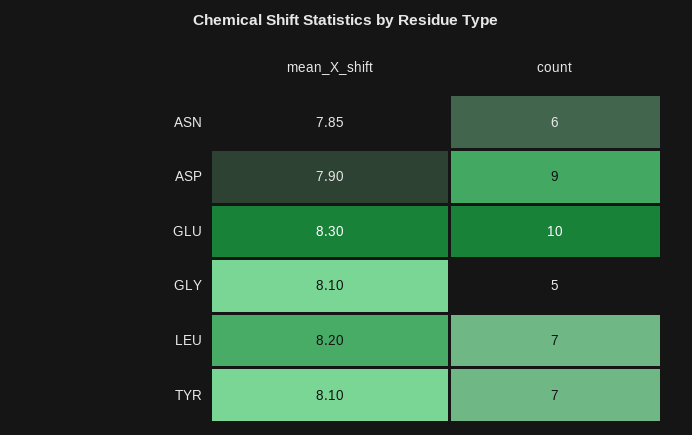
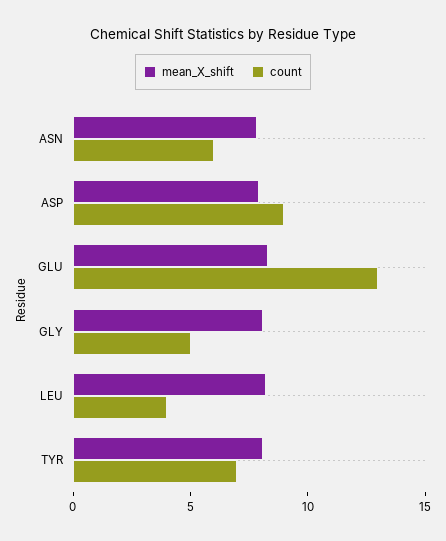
count, GLU: 10 -> 13
count, LEU: 7 -> 4

